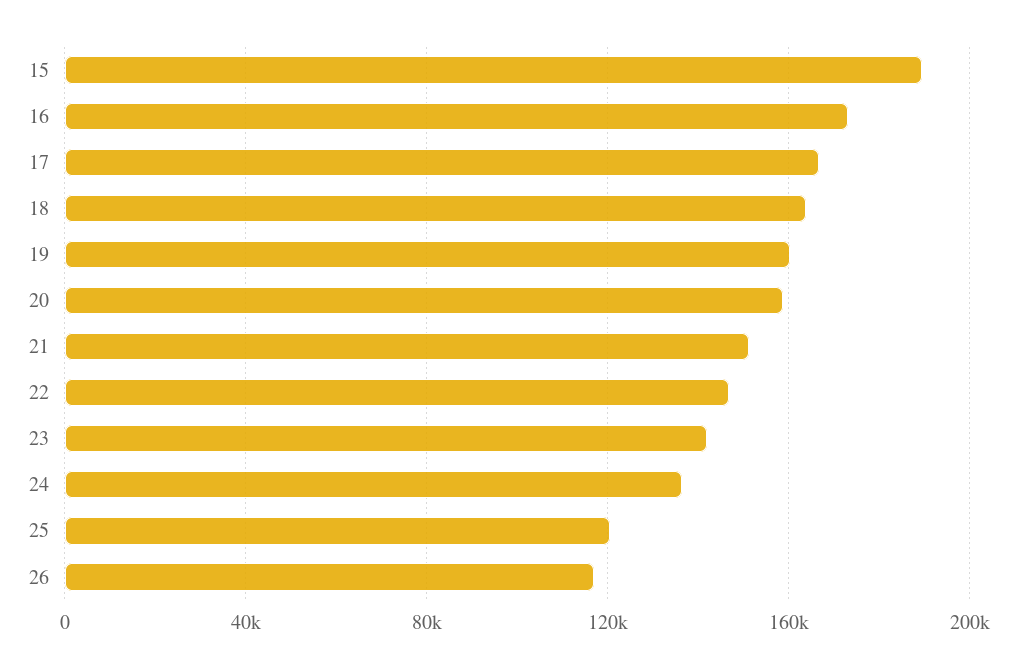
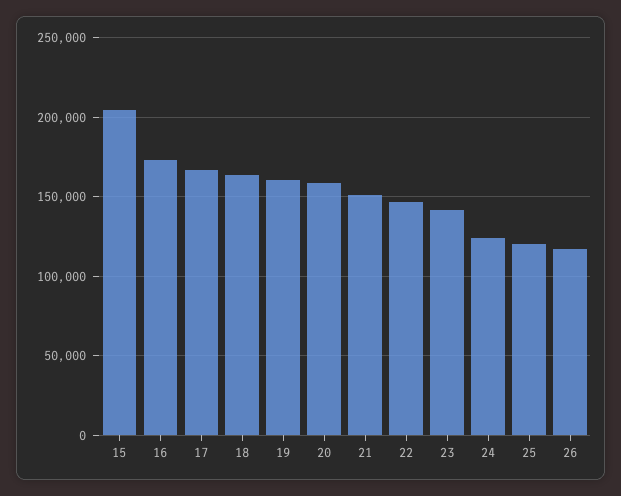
15: 190000 -> 205000
24: 135000 -> 125000

